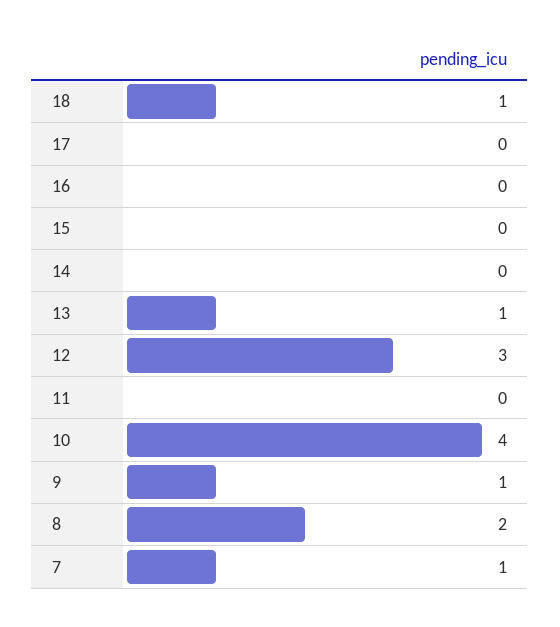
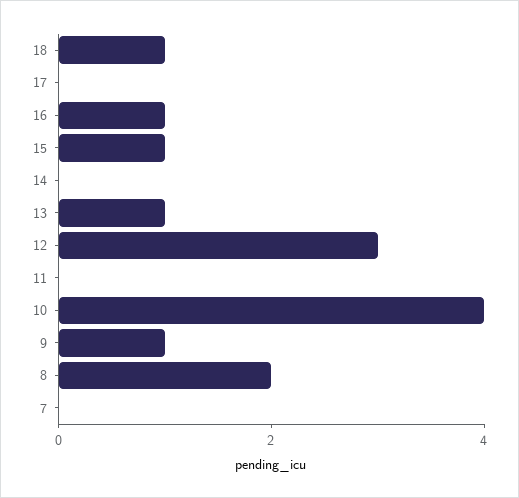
16: 0 -> 1
15: 0 -> 1
7: 1 -> 0

